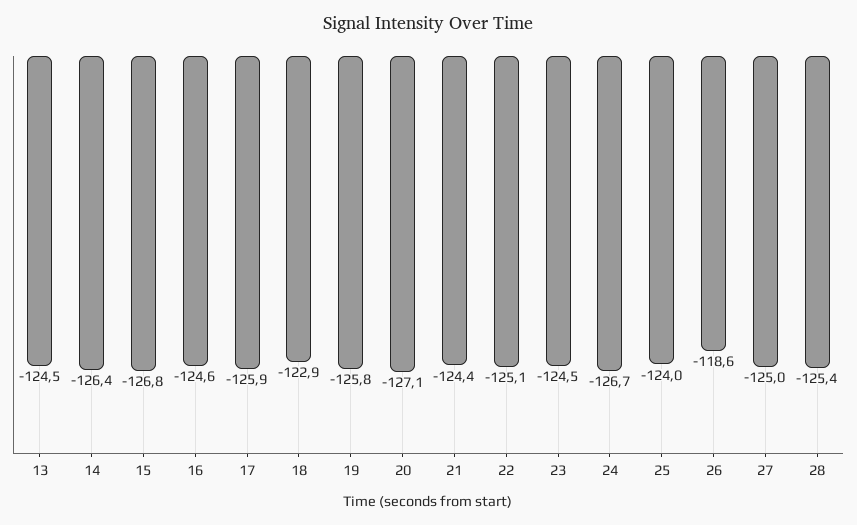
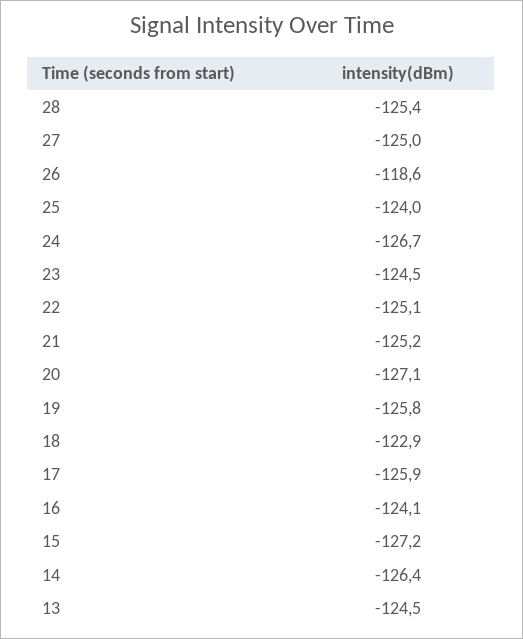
15: -126.8 -> -127.2
16: -124.6 -> -124.1
21: -124.4 -> -125.2

